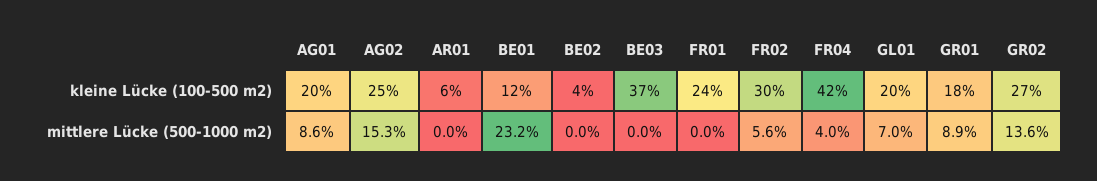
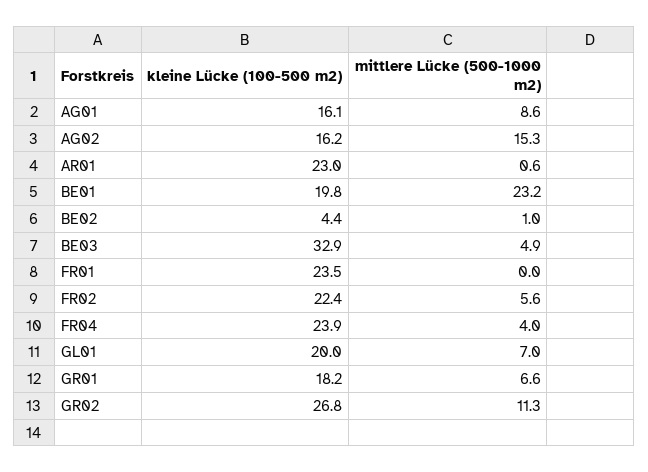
AG01, kleine Lücke (100-500 m2): 20 -> 16.1
AG02, kleine Lücke (100-500 m2): 25 -> 16.2
AR01, kleine Lücke (100-500 m2): 6 -> 23
BE01, kleine Lücke (100-500 m2): 12 -> 19.8
BE03, kleine Lücke (100-500 m2): 37 -> 32.9
FR02, kleine Lücke (100-500 m2): 30 -> 22.4
FR04, kleine Lücke (100-500 m2): 42 -> 23.9
AR01, mittlere Lücke (500-1000 m2): 0 -> 0.6
BE02, mittlere Lücke (500-1000 m2): 0 -> 1
BE03, mittlere Lücke (500-1000 m2): 0 -> 4.9
GR01, mittlere Lücke (500-1000 m2): 8.9 -> 6.6
GR02, mittlere Lücke (500-1000 m2): 13.6 -> 11.3

